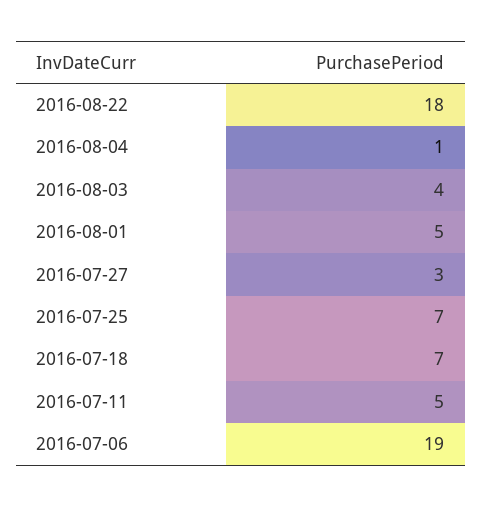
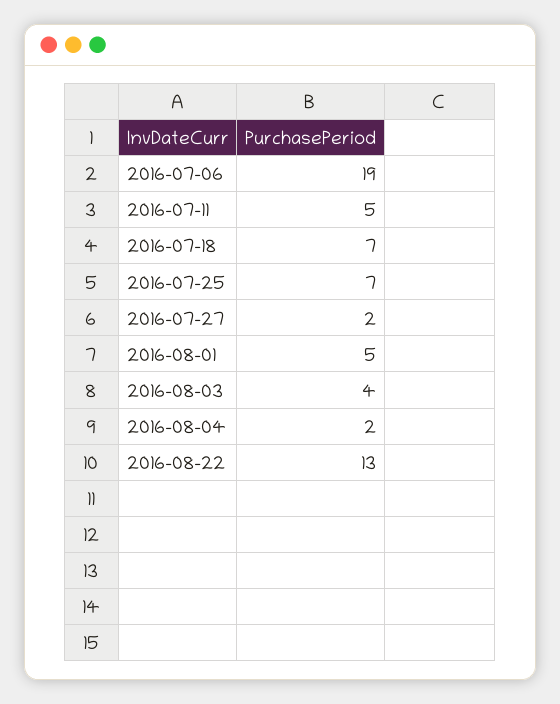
2016-08-22: 18 -> 13
2016-08-04: 1 -> 2
2016-07-27: 3 -> 2

